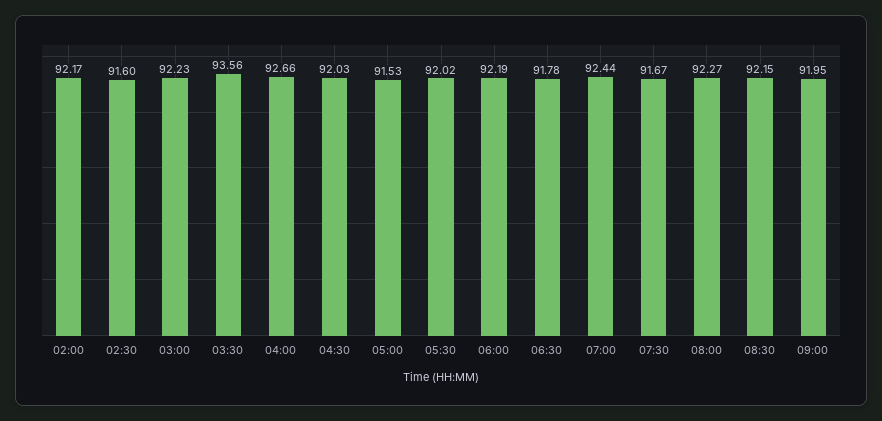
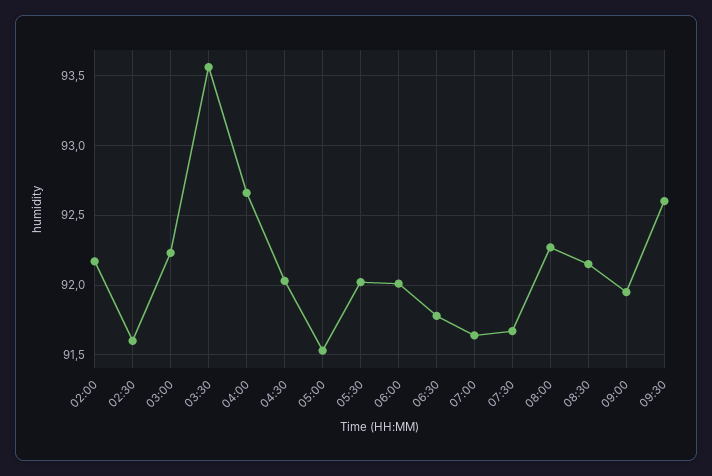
06:00: 92.19 -> 92
07:00: 92.44 -> 91.65
09:30: none -> 92.6

